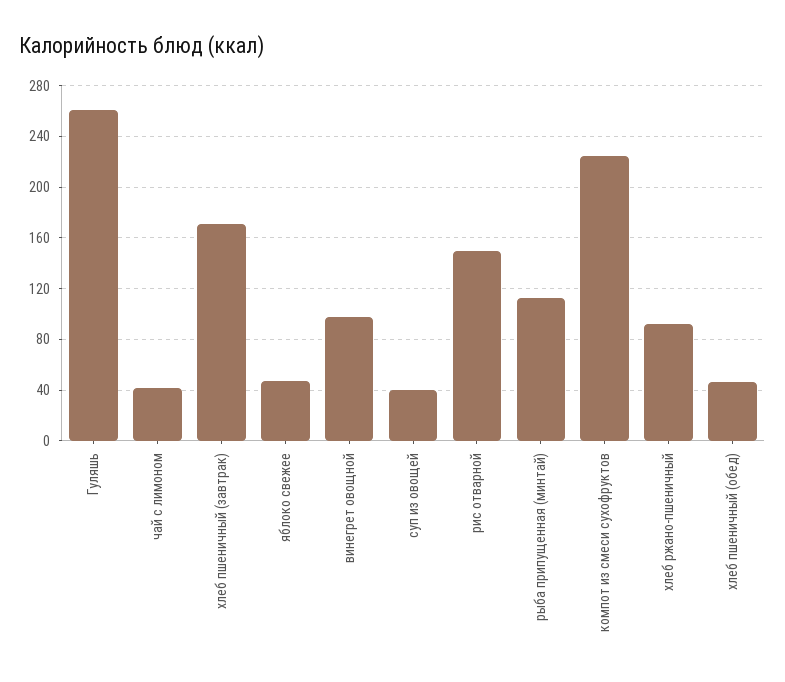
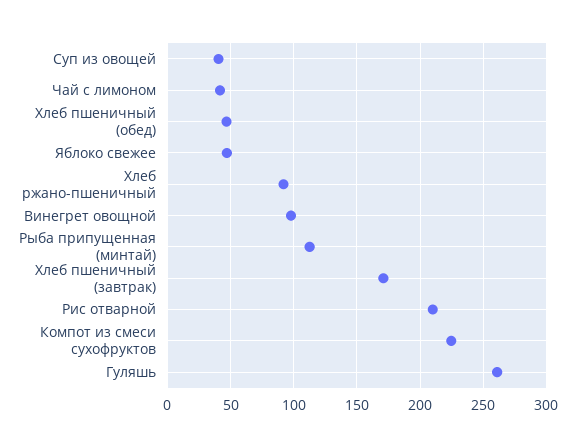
рис отварной: 150 -> 210

